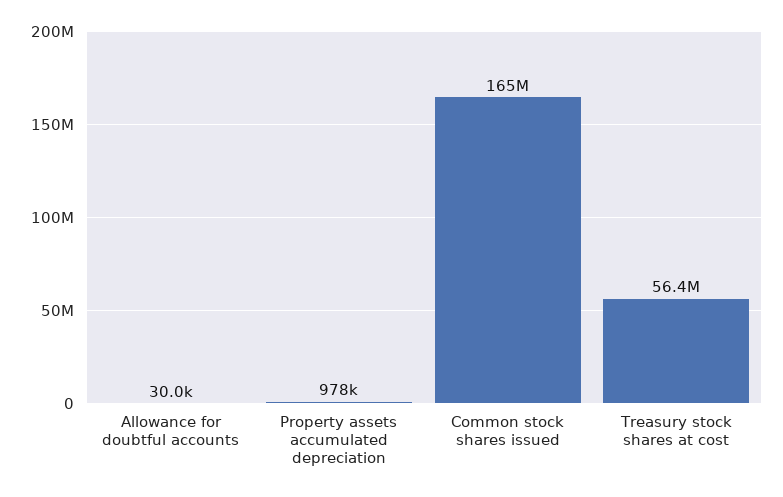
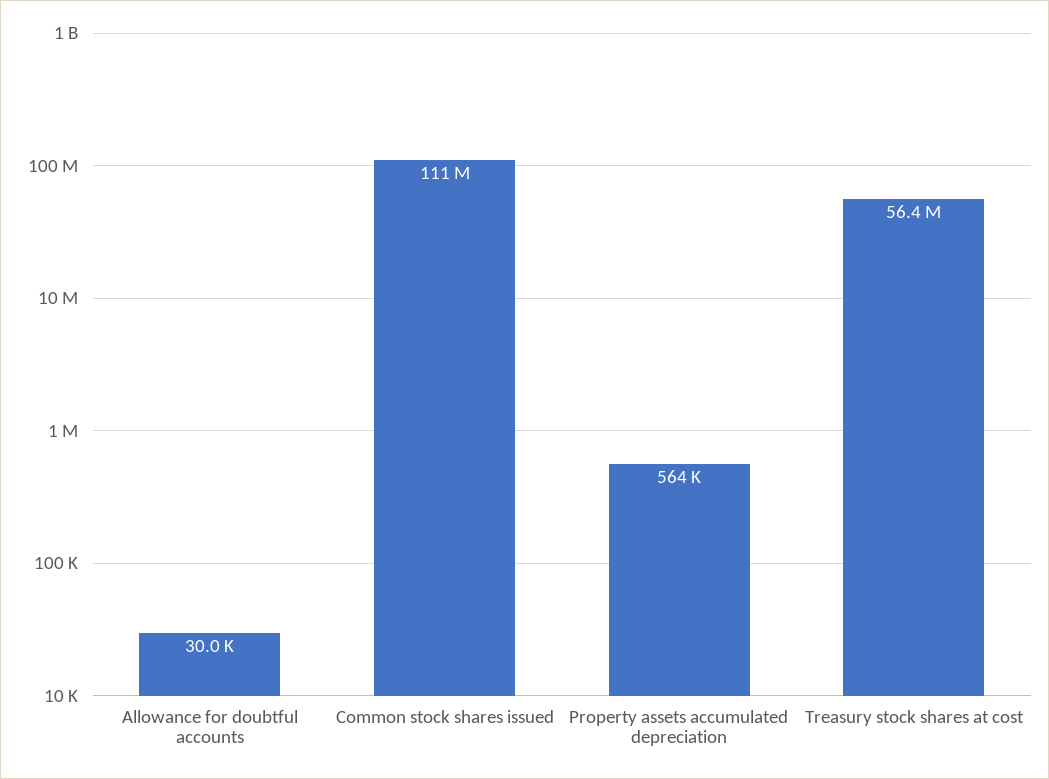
Property assets accumulated depreciation: 978000 -> 564000
Common stock shares issued: 165000000 -> 111000000

